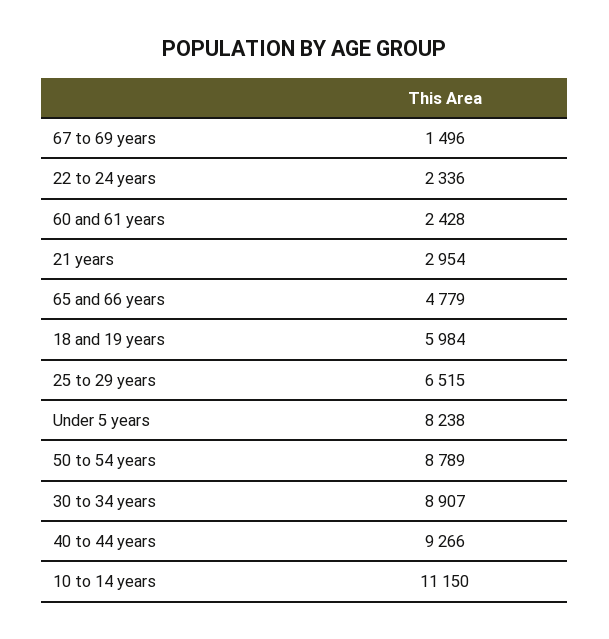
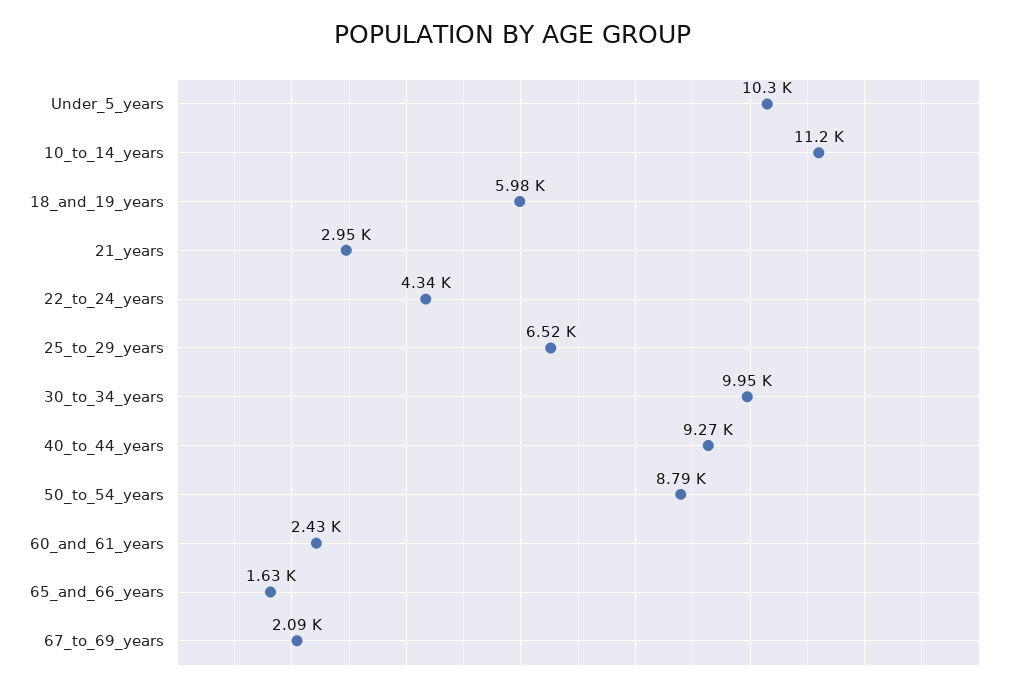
67 to 69 years: 1496 -> 2090
22 to 24 years: 2336 -> 4340
65 and 66 years: 4779 -> 1630
Under 5 years: 8238 -> 10300
30 to 34 years: 8907 -> 9950

